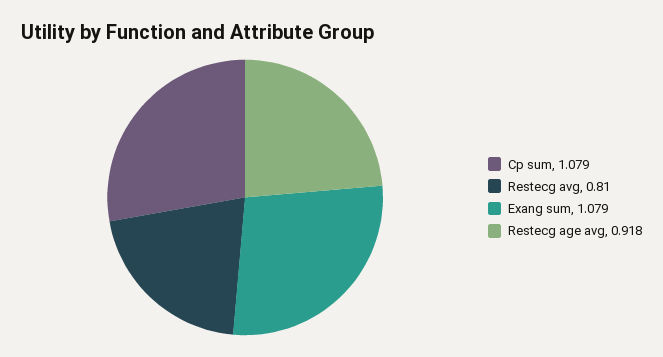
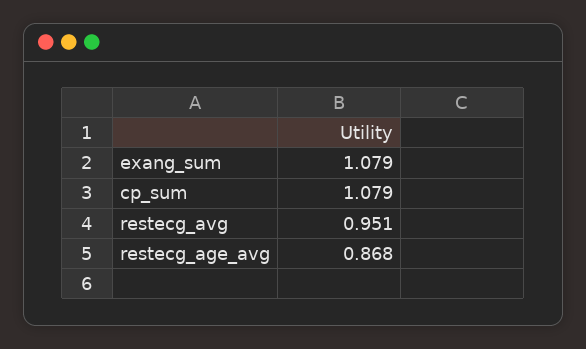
Restecg avg: 0.81 -> 0.951
Restecg age avg: 0.918 -> 0.868

